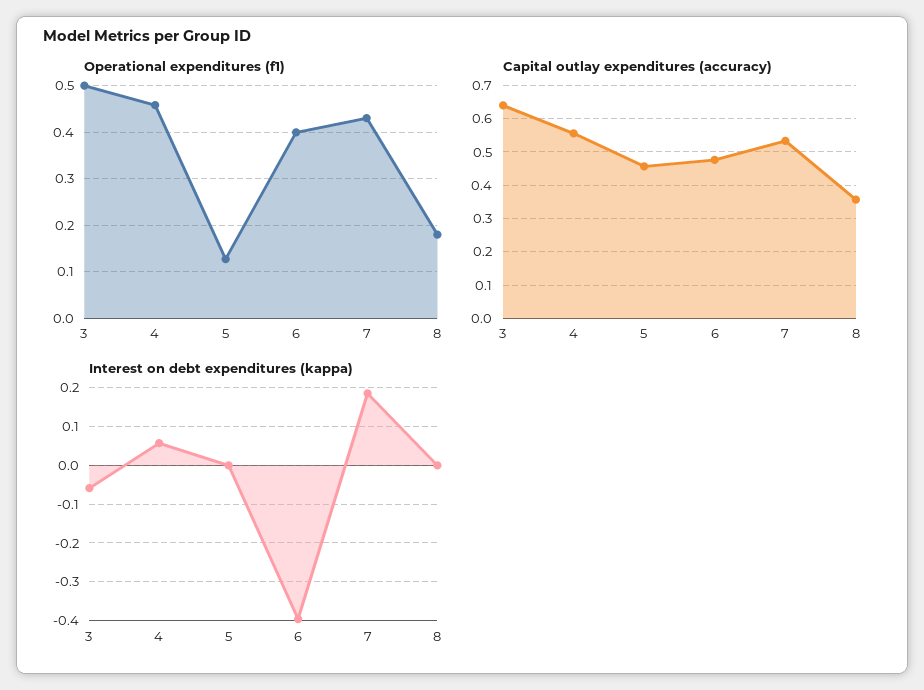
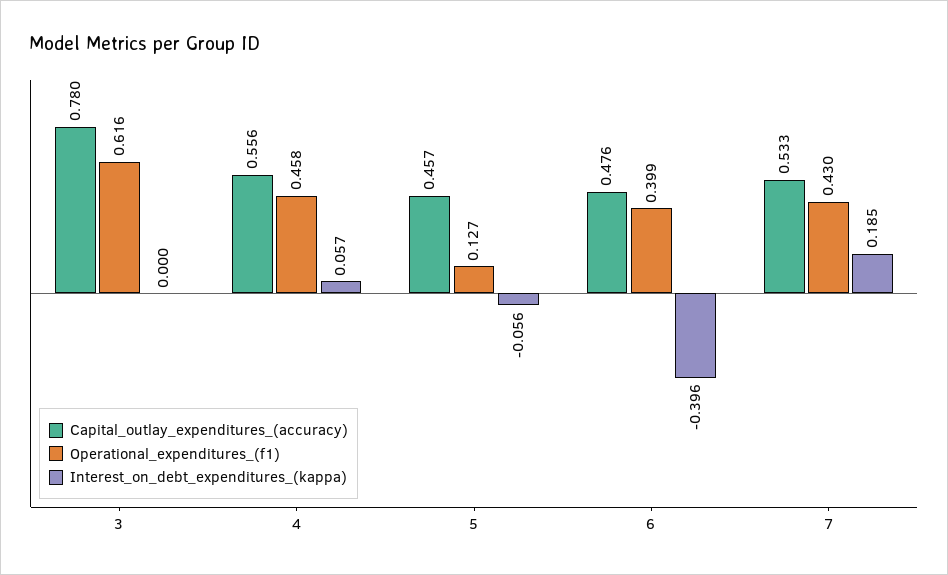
Operational expenditures (f1), 3: 0.5 -> 0.616
Operational expenditures (f1), 8: 0.18 -> none
Capital outlay expenditures (accuracy), 3: 0.64 -> 0.78
Capital outlay expenditures (accuracy), 8: 0.36 -> none
Interest on debt expenditures (kappa), 3: -0.06 -> 0
Interest on debt expenditures (kappa), 5: 0 -> -0.056
Interest on debt expenditures (kappa), 8: 0 -> none

